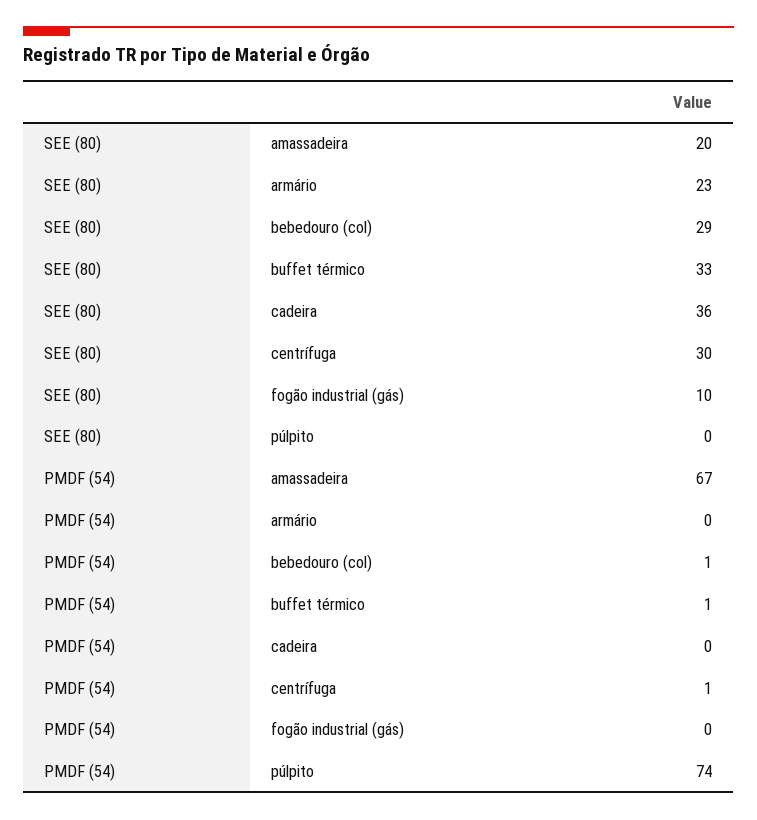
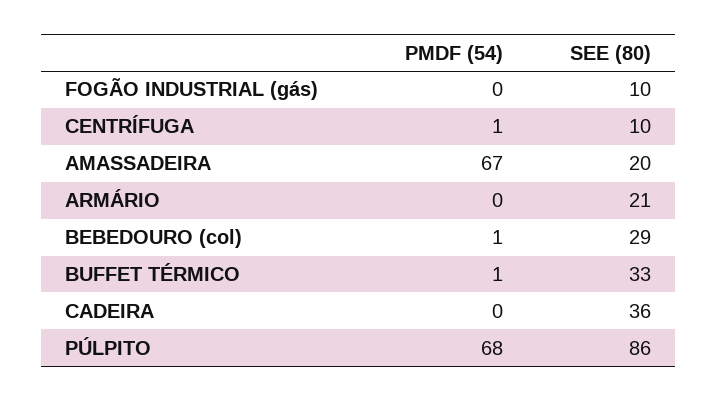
SEE (80), armário: 23 -> 21
SEE (80), centrífuga: 30 -> 10
SEE (80), púlpito: 0 -> 86
PMDF (54), púlpito: 74 -> 68

